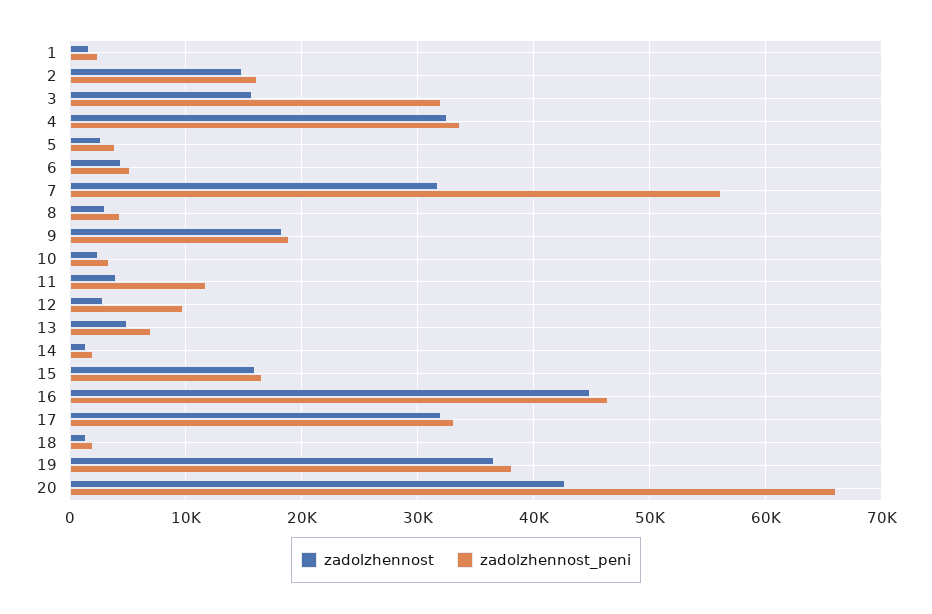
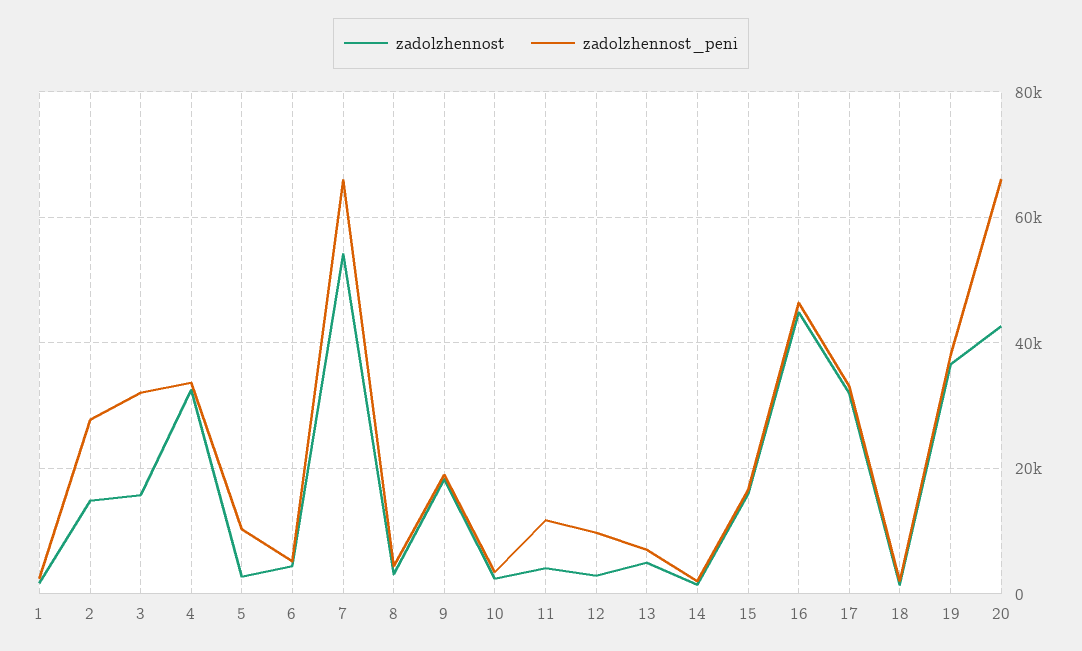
zadolzhennost_peni, 2: 16000 -> 28000
zadolzhennost_peni, 5: 4000 -> 10000
zadolzhennost, 7: 32000 -> 54000
zadolzhennost_peni, 7: 56000 -> 66000

